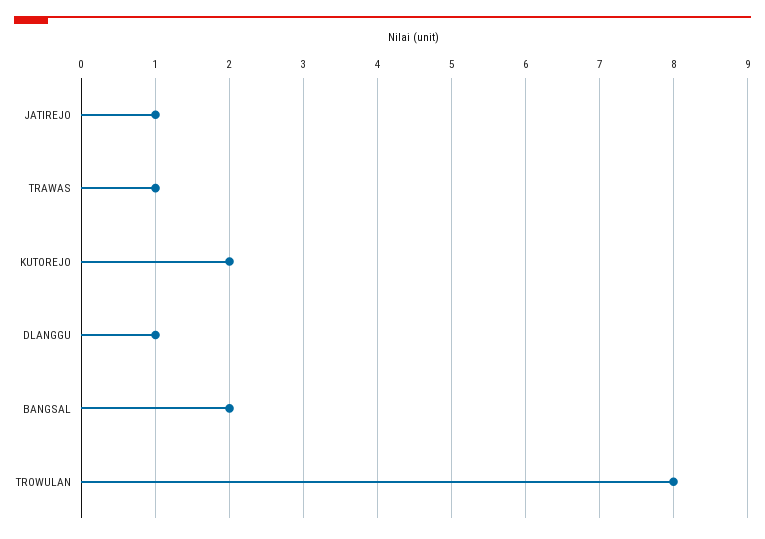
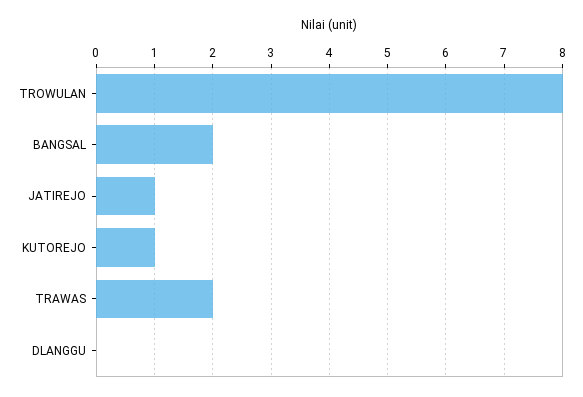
TRAWAS: 1 -> 2
KUTOREJO: 2 -> 1
DLANGGU: 1 -> 0

